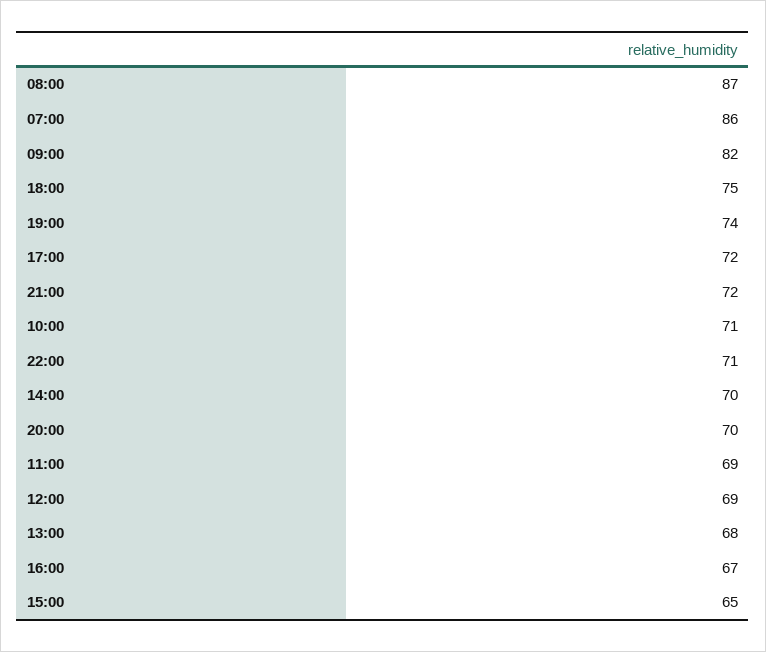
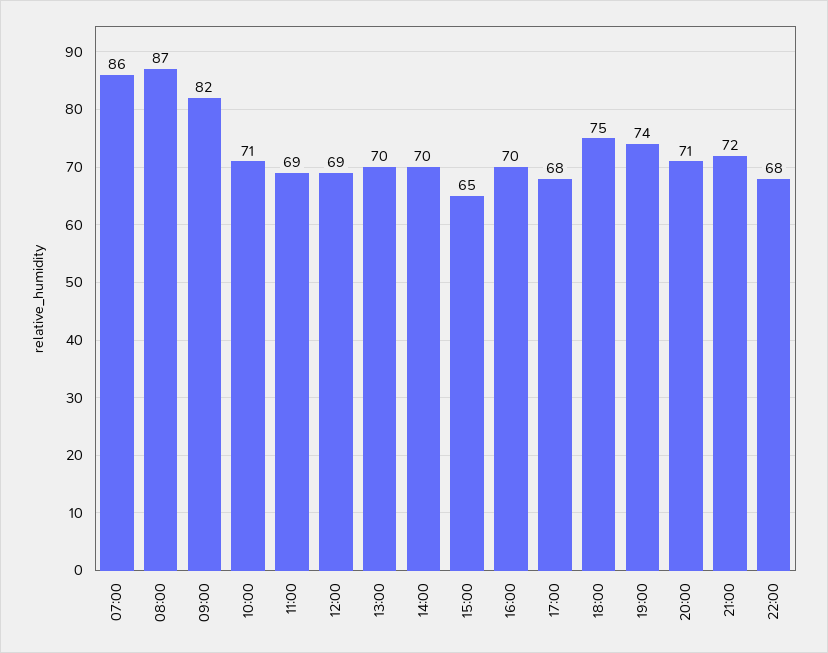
17:00: 72 -> 68
22:00: 71 -> 68
20:00: 70 -> 71
13:00: 68 -> 70
16:00: 67 -> 70

